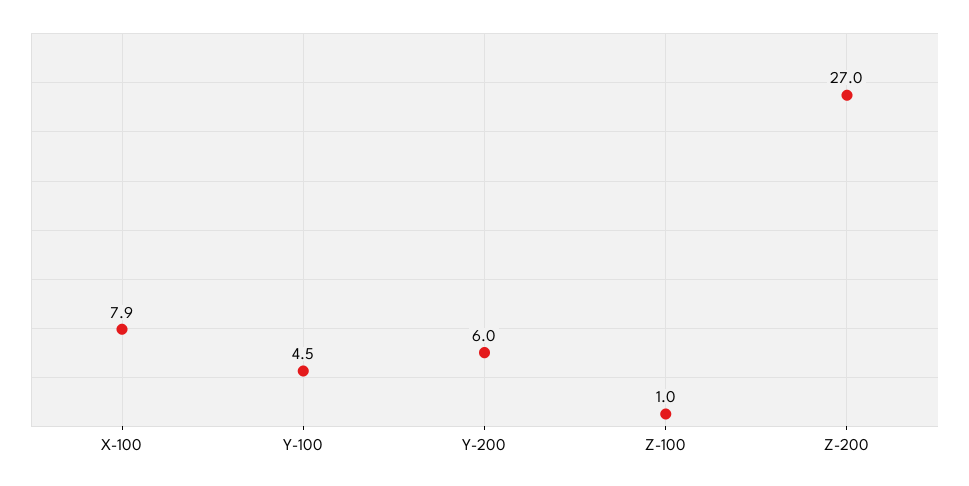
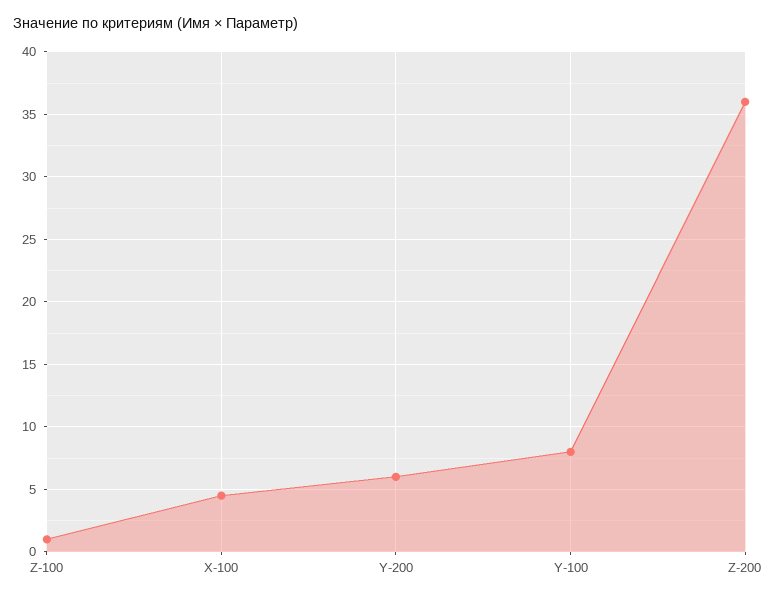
X-100: 7.9 -> 4.5
Y-100: 4.5 -> 8
Z-200: 27 -> 36

